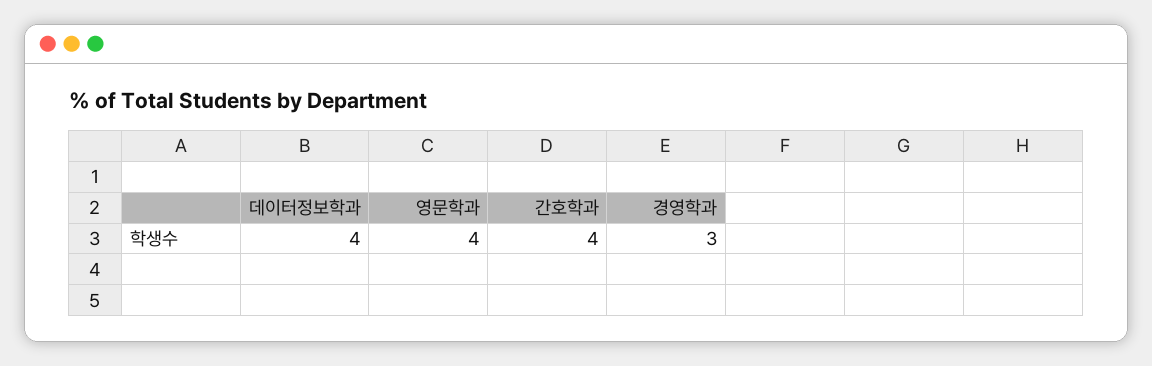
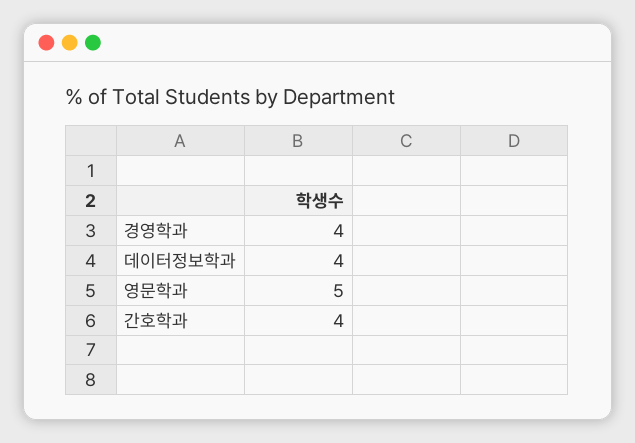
영문학과: 4 -> 5
경영학과: 3 -> 4

